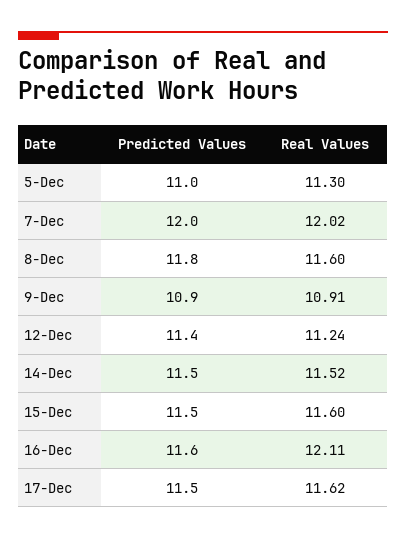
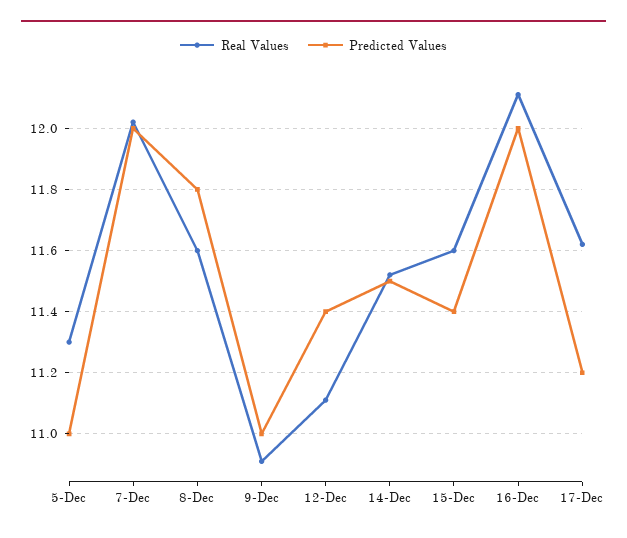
Predicted Values, 9-Dec: 10.9 -> 11
Real Values, 12-Dec: 11.24 -> 11.1
Predicted Values, 15-Dec: 11.5 -> 11.4
Predicted Values, 16-Dec: 11.6 -> 12
Predicted Values, 17-Dec: 11.5 -> 11.2

